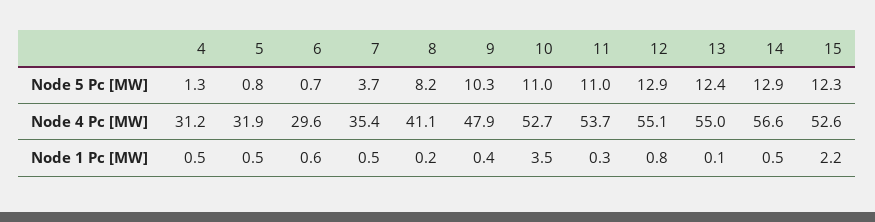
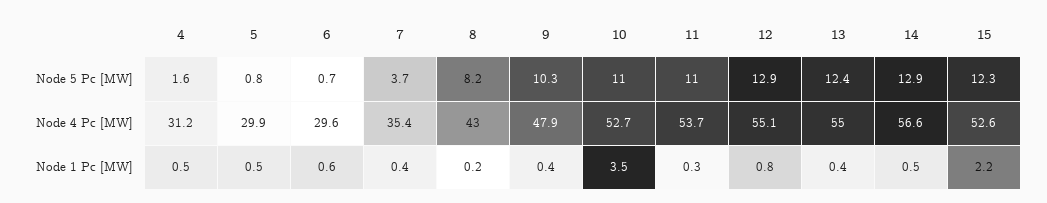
4, Node 5 Pc [MW]: 1.3 -> 1.6
5, Node 4 Pc [MW]: 31.9 -> 29.9
8, Node 4 Pc [MW]: 41.1 -> 43
7, Node 1 Pc [MW]: 0.5 -> 0.4
13, Node 1 Pc [MW]: 0.1 -> 0.4

